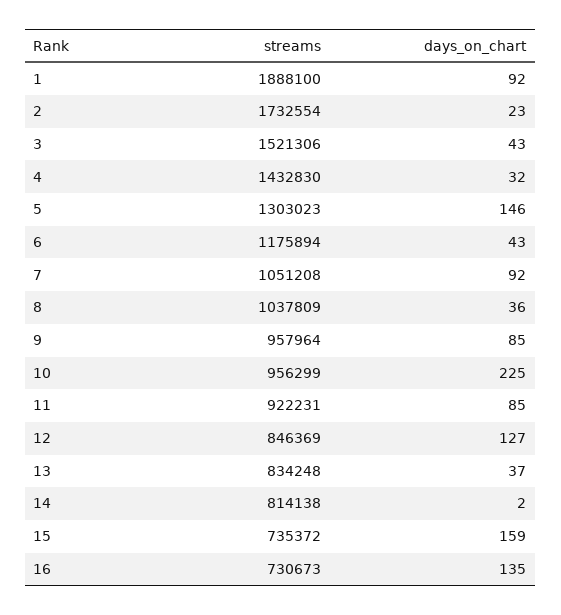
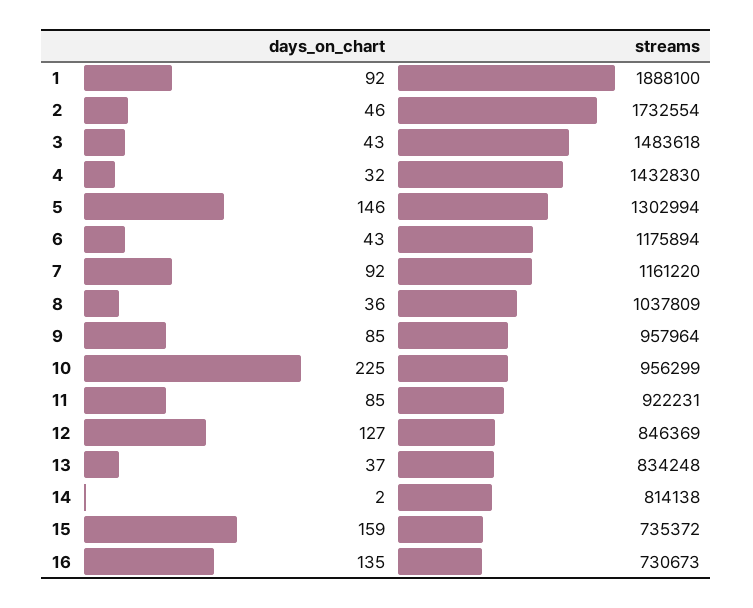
days_on_chart, 2: 23 -> 46
streams, 3: 1521306 -> 1483618
streams, 5: 1303023 -> 1302994
streams, 7: 1051208 -> 1161220

